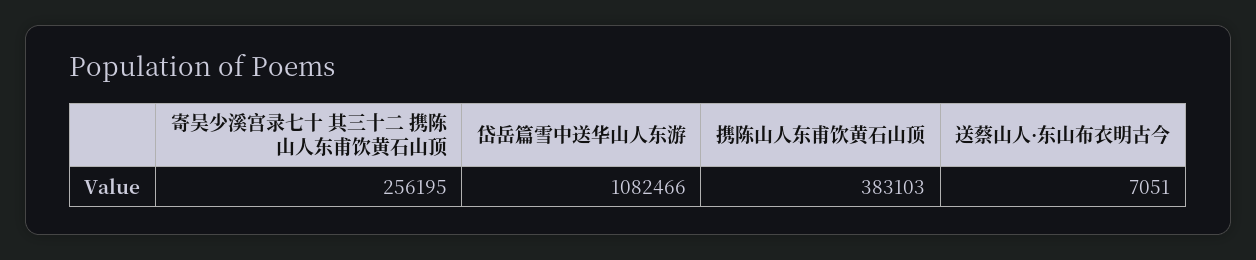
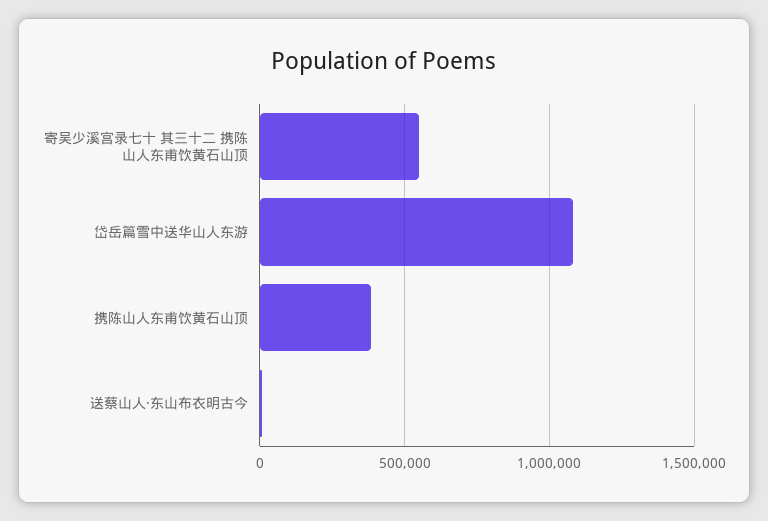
寄吴少溪宫录七十 其三十二 携陈山人东甫饮黄石山顶: 256195 -> 550000

